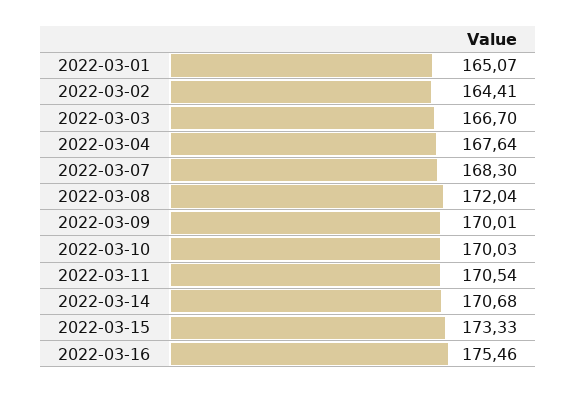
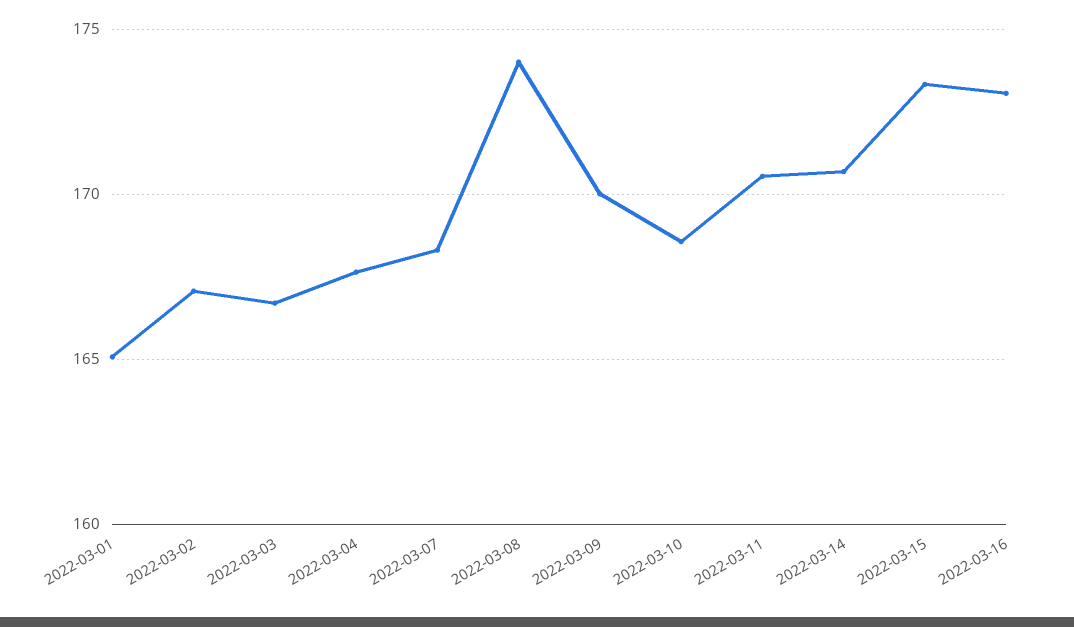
2022-03-02: 164.41 -> 167
2022-03-08: 172.04 -> 174
2022-03-10: 170.03 -> 168.5
2022-03-16: 175.46 -> 173

